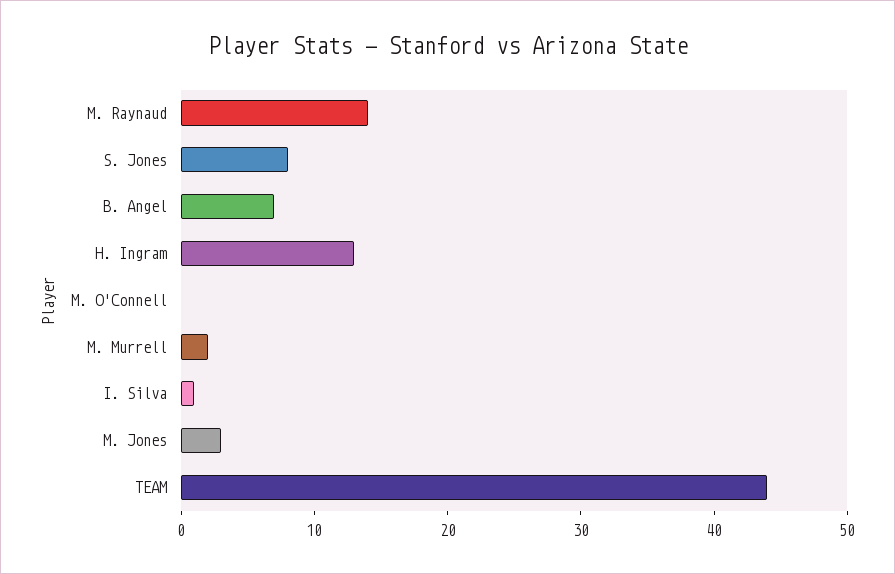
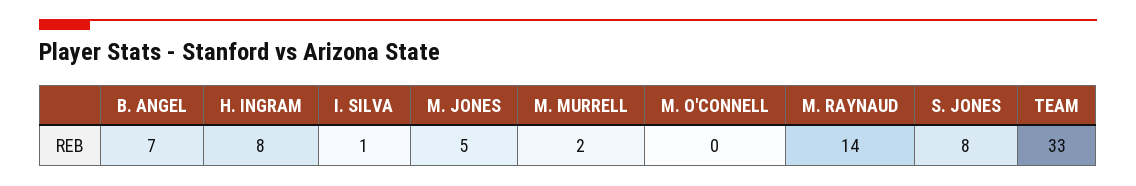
H. Ingram: 13 -> 8
M. Jones: 3 -> 5
TEAM: 44 -> 33

